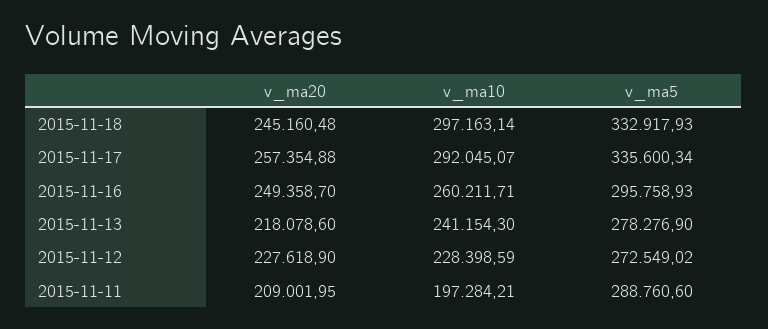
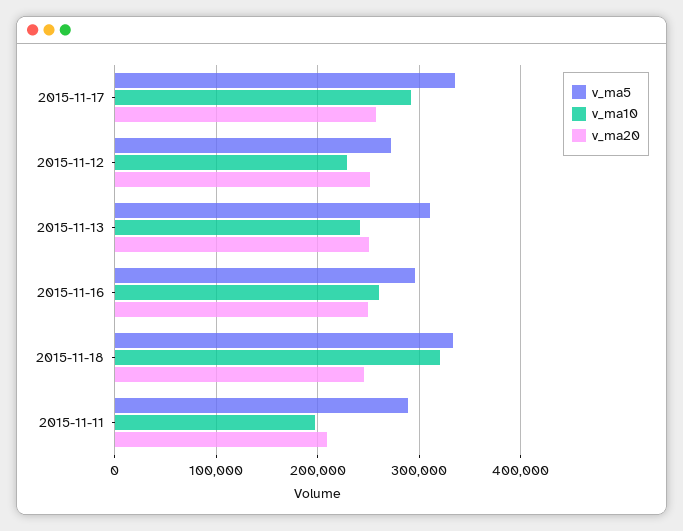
v_ma10, 2015-11-18: 297163.14 -> 320000
v_ma20, 2015-11-13: 218078.6 -> 250000
v_ma5, 2015-11-13: 278276.9 -> 310000
v_ma20, 2015-11-12: 227618.9 -> 250000

